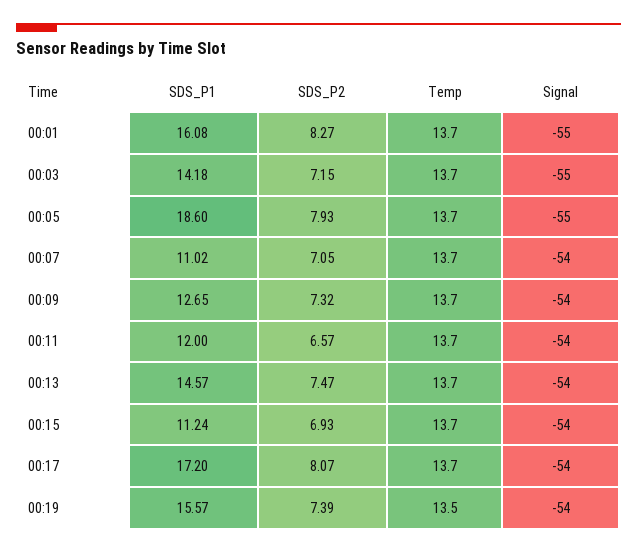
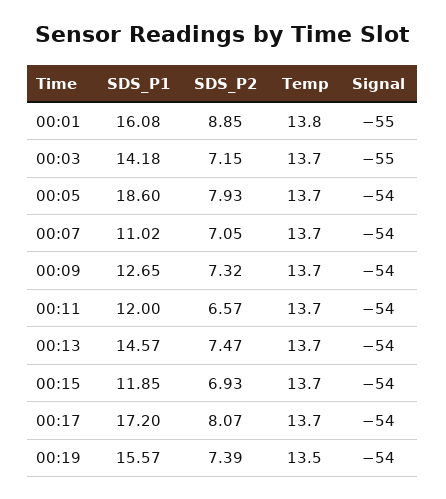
SDS_P2, 00:01: 8.27 -> 8.85
Temp, 00:01: 13.7 -> 13.8
Signal, 00:05: -55 -> -54
SDS_P1, 00:15: 11.24 -> 11.85

